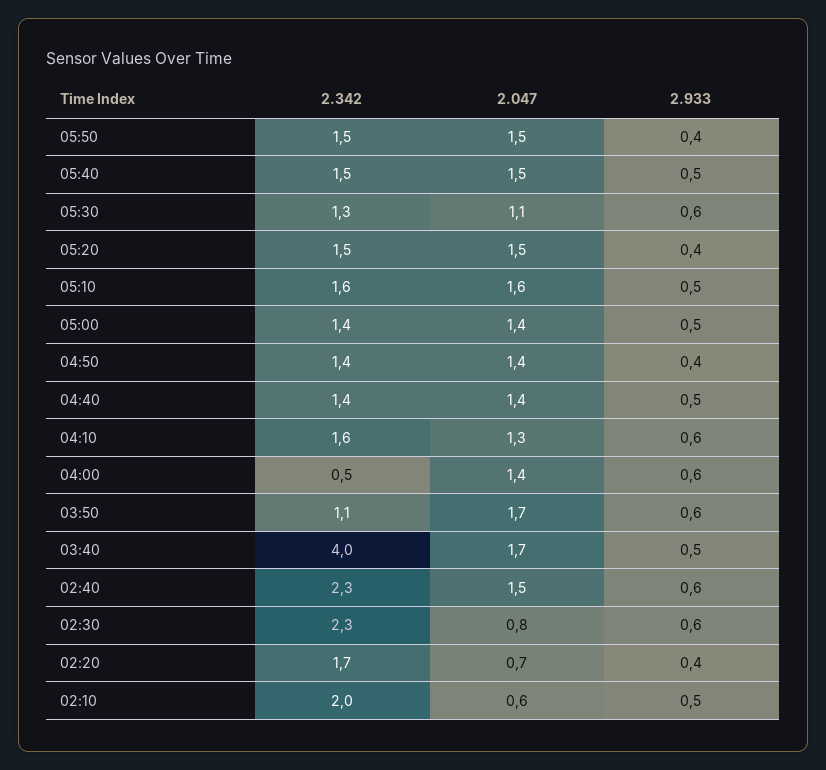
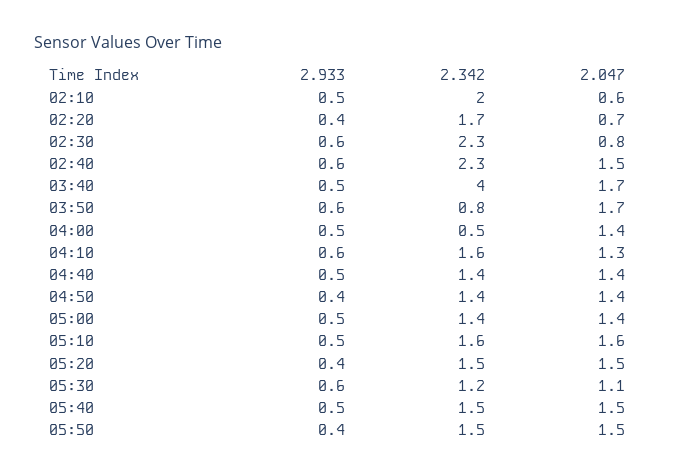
2.342, 05:30: 1.3 -> 1.2
2.933, 04:00: 0.6 -> 0.5
2.342, 03:50: 1.1 -> 0.8

